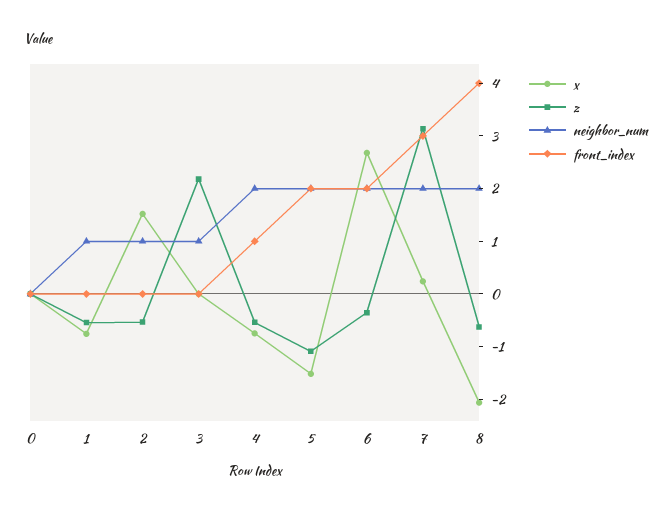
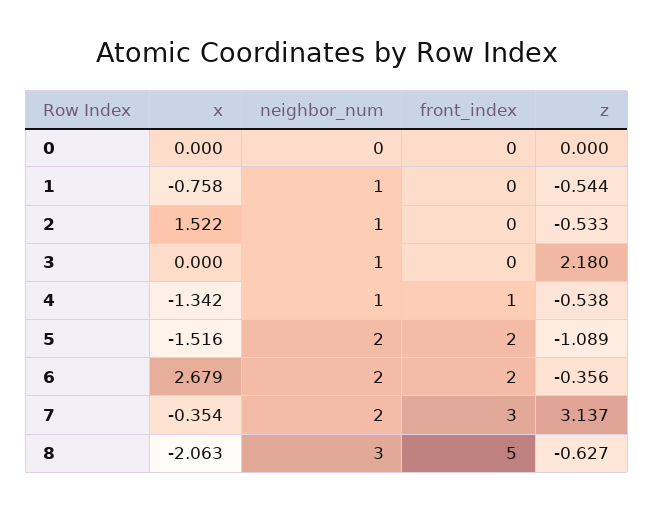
x, 4: -0.8 -> -1.342
neighbor_num, 4: 2 -> 1
x, 7: 0.2 -> -0.354
neighbor_num, 8: 2 -> 3
front_index, 8: 4 -> 5

